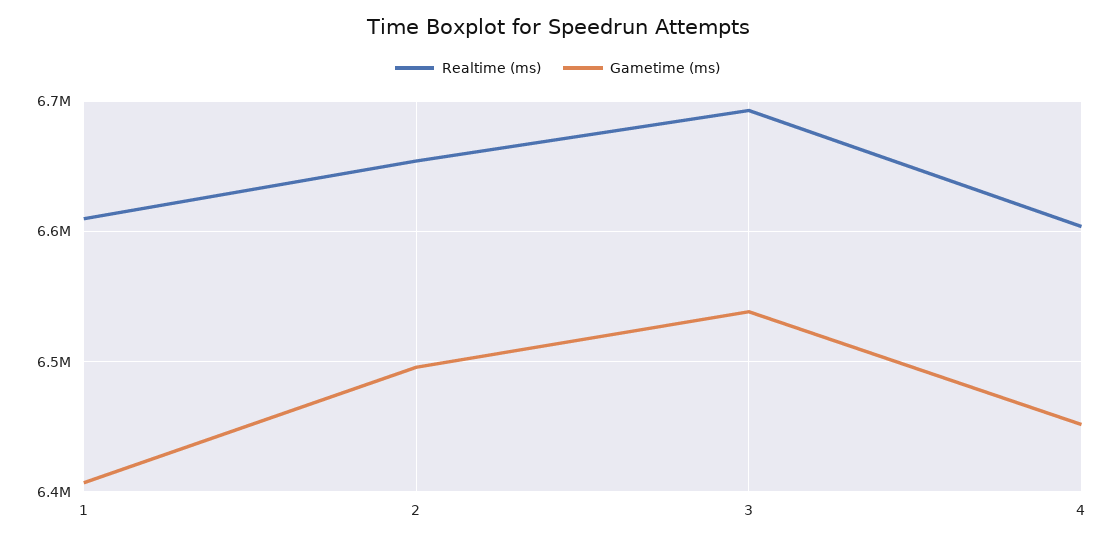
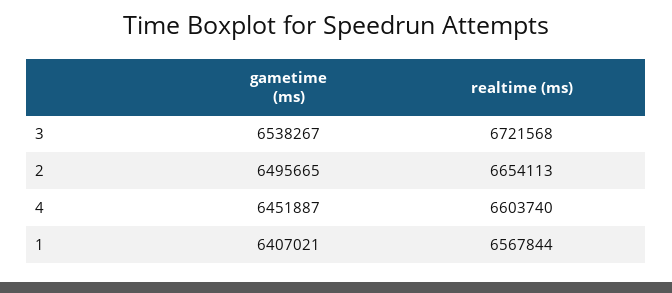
Realtime (ms), 1: 6610000 -> 6567844
Realtime (ms), 3: 6690000 -> 6721568

